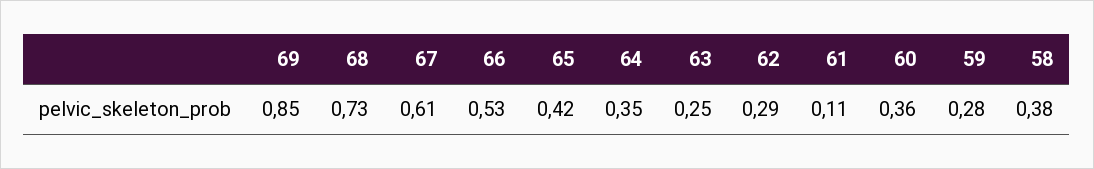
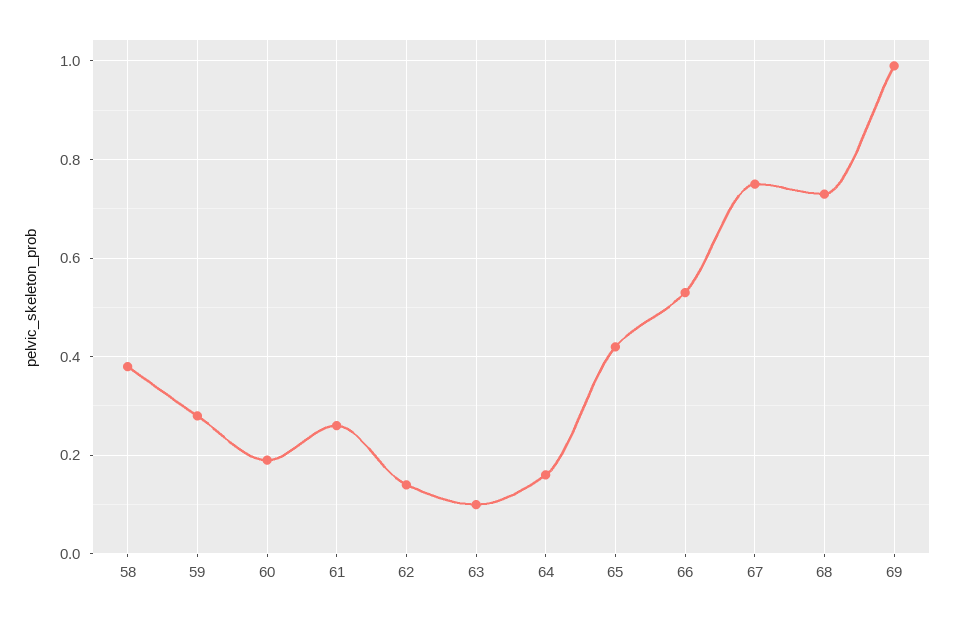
69: 0.85 -> 1
67: 0.61 -> 0.75
64: 0.35 -> 0.15
63: 0.25 -> 0.1
62: 0.29 -> 0.15
61: 0.11 -> 0.25
60: 0.36 -> 0.2

